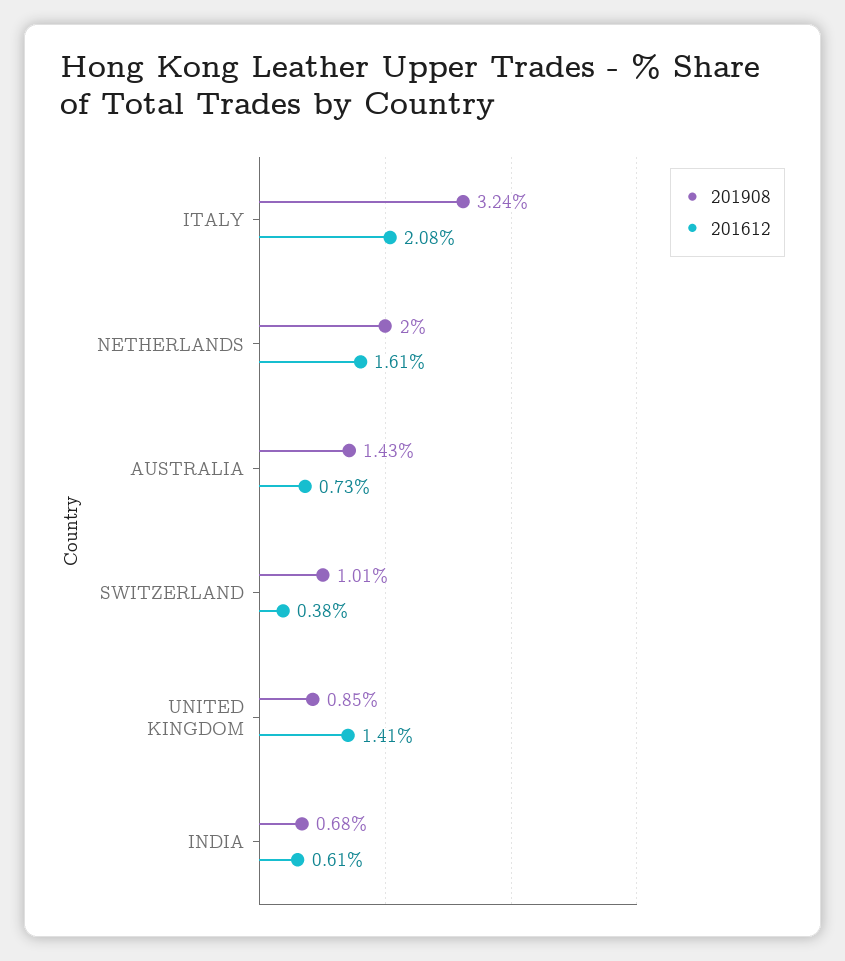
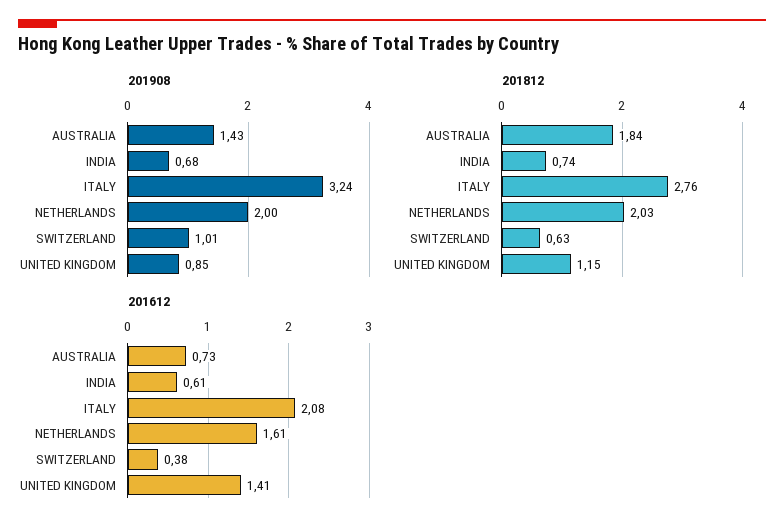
201812, AUSTRALIA: none -> 1.84
201812, INDIA: none -> 0.74
201812, ITALY: none -> 2.76
201812, NETHERLANDS: none -> 2.03
201812, SWITZERLAND: none -> 0.63
201812, UNITED KINGDOM: none -> 1.15

